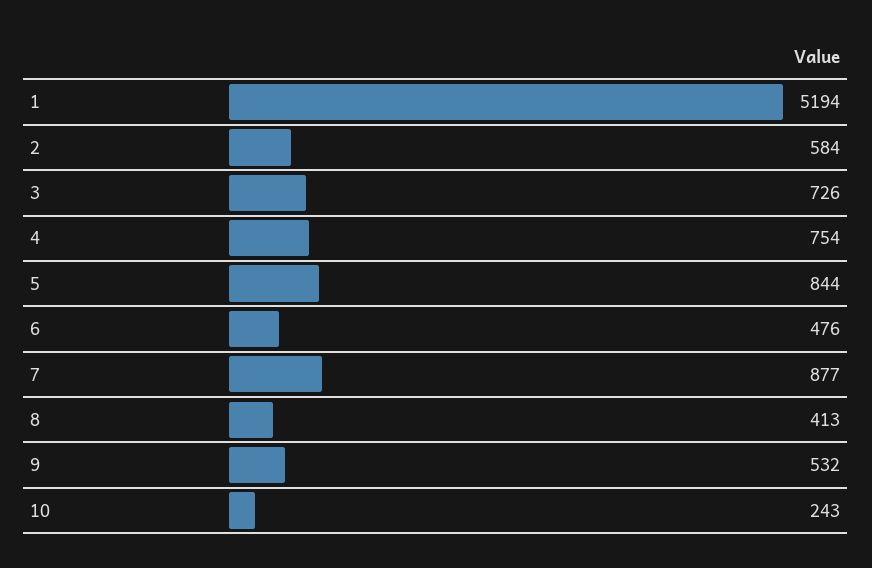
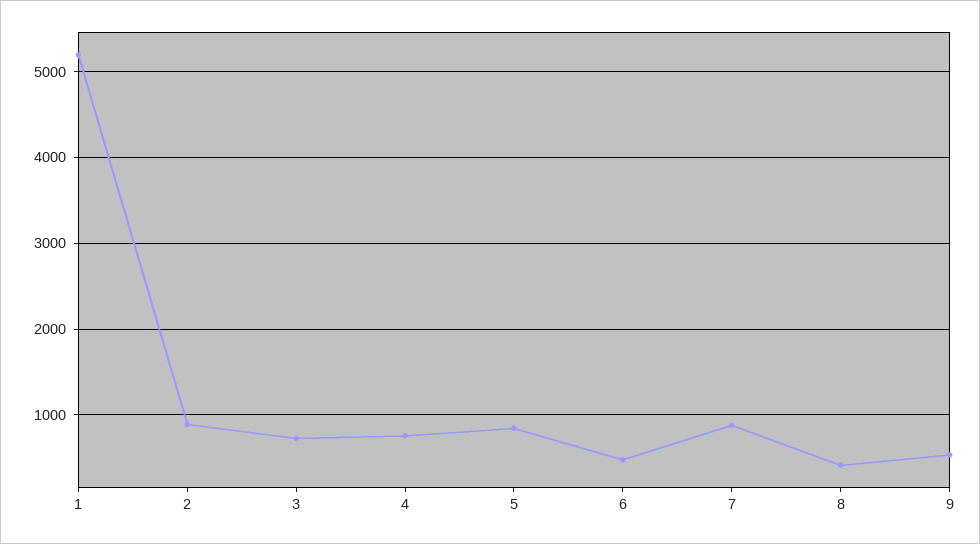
2: 584 -> 900
10: 243 -> none

